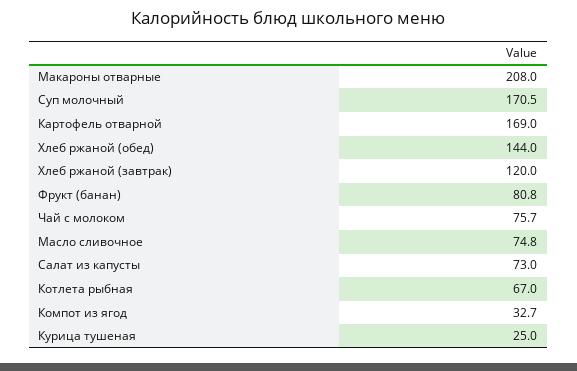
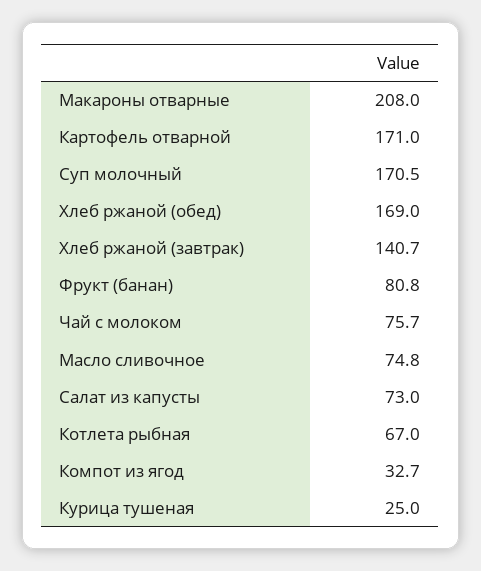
Картофель отварной: 169 -> 171
Хлеб ржаной (обед): 144 -> 169
Хлеб ржаной (завтрак): 120 -> 140.7

